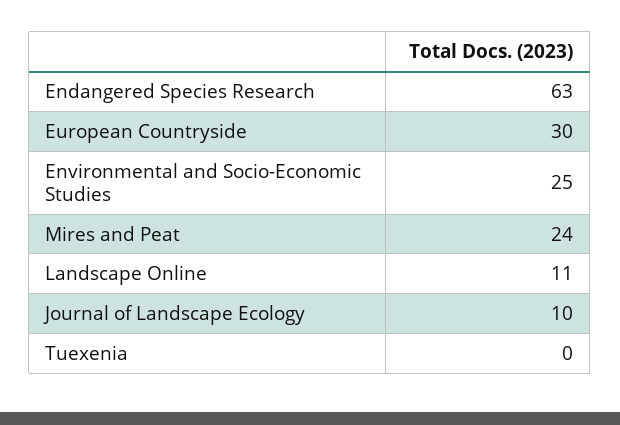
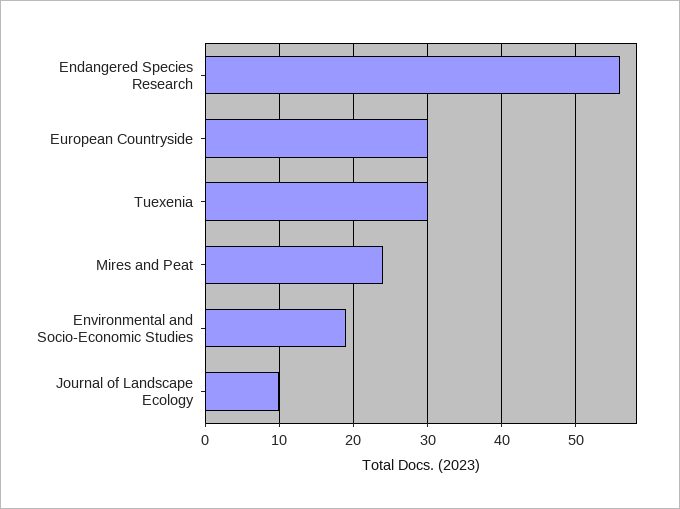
Endangered Species Research: 63 -> 56
Environmental and Socio-Economic Studies: 25 -> 19
Landscape Online: 11 -> none
Tuexenia: 0 -> 30

